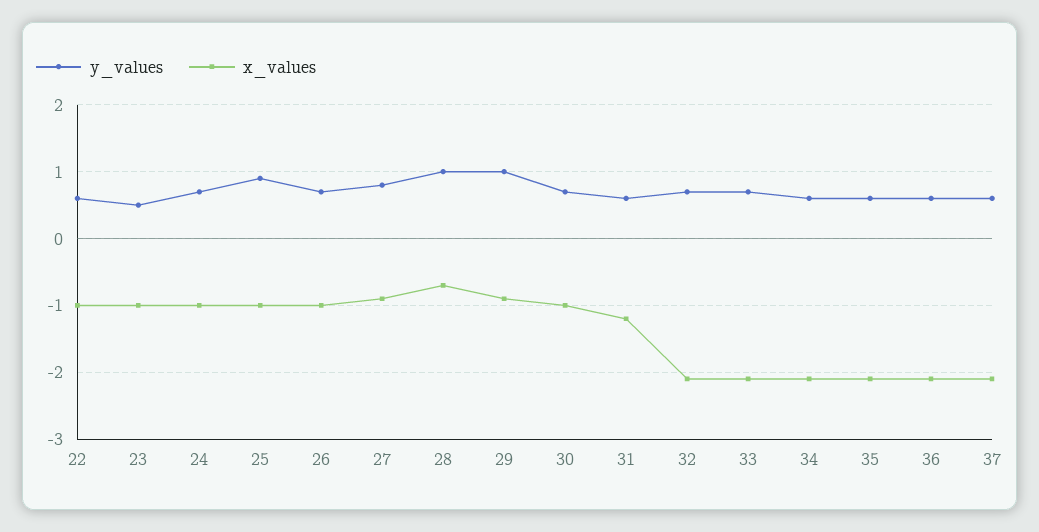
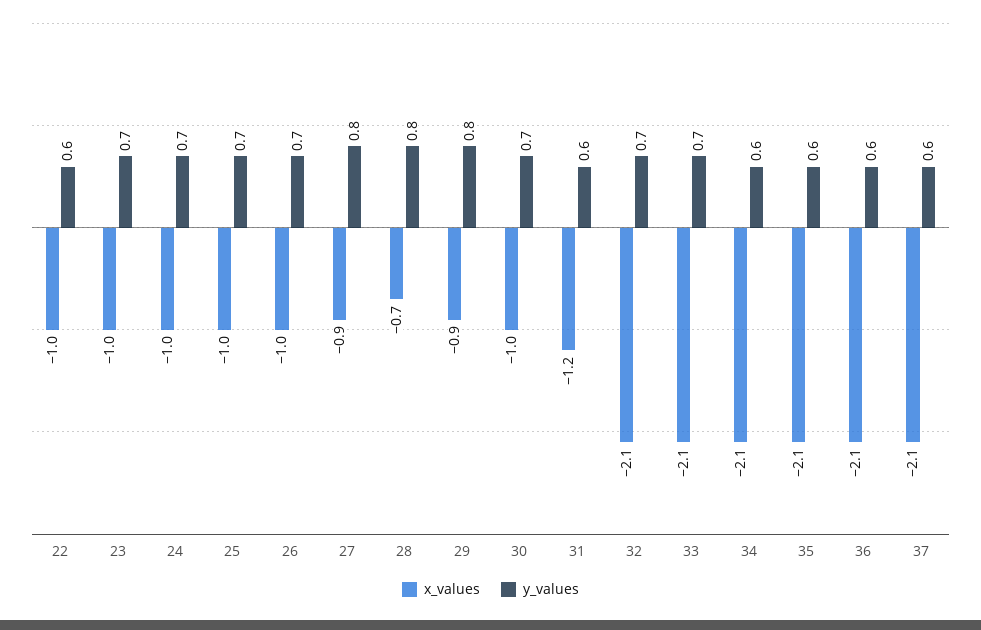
y_values, 23: 0.5 -> 0.7
y_values, 25: 0.9 -> 0.7
y_values, 28: 1 -> 0.8
y_values, 29: 1 -> 0.8

